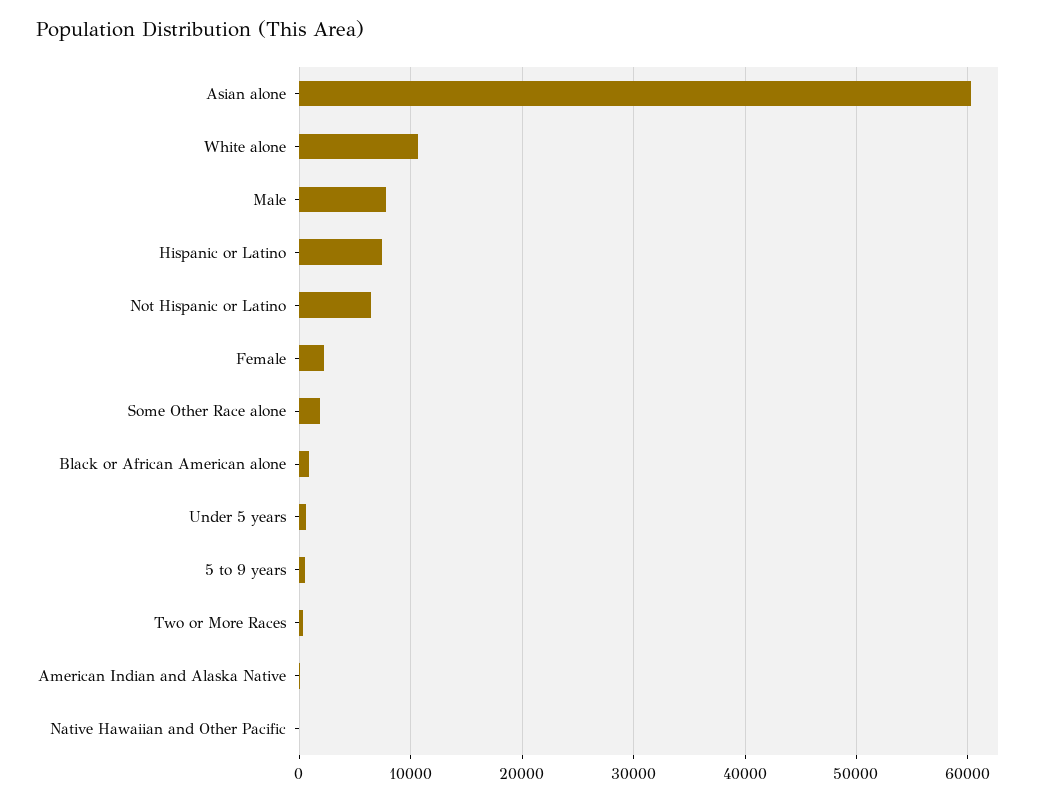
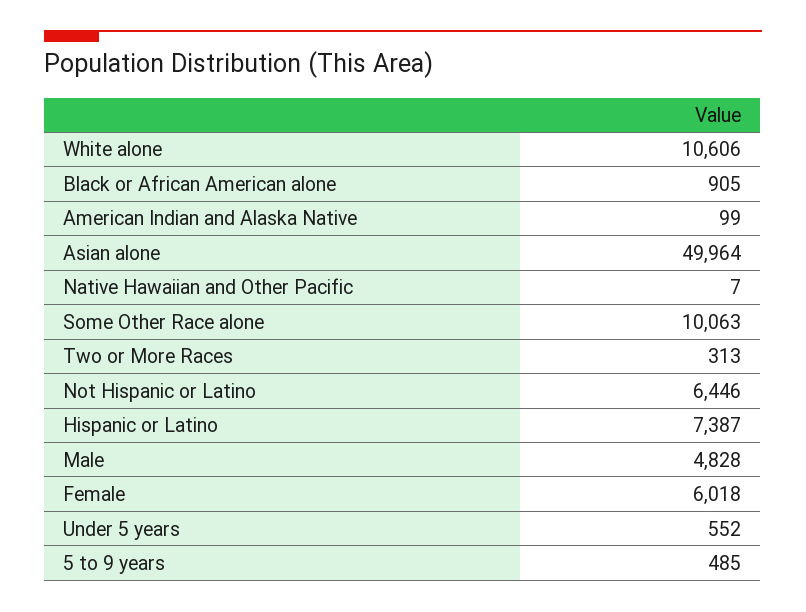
Asian alone: 60000 -> 49964
Male: 8000 -> 4828
Female: 2000 -> 6018
Some Other Race alone: 2000 -> 10063

